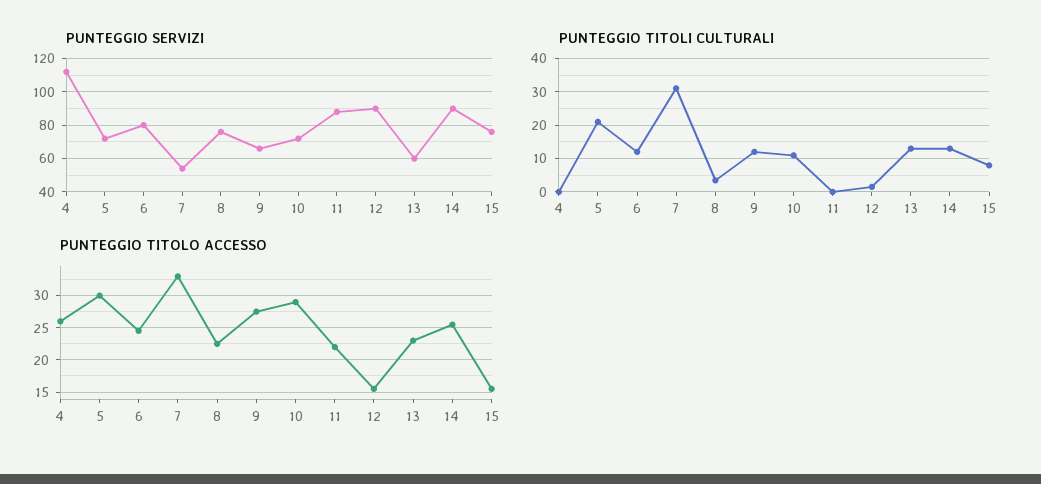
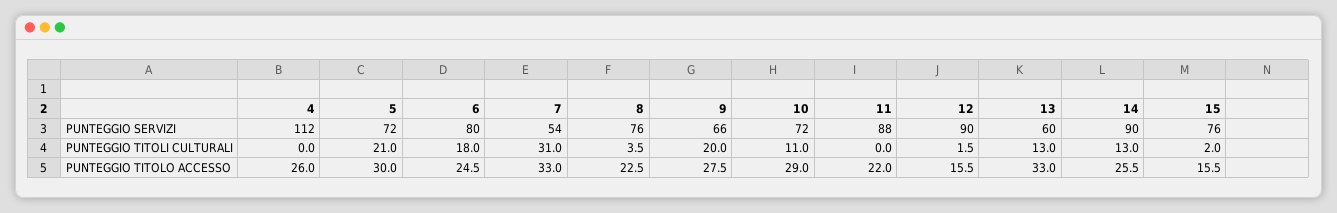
PUNTEGGIO TITOLI CULTURALI, 6: 12 -> 18
PUNTEGGIO TITOLI CULTURALI, 9: 12 -> 20
PUNTEGGIO TITOLI CULTURALI, 15: 8 -> 2
PUNTEGGIO TITOLO ACCESSO, 13: 23 -> 33

